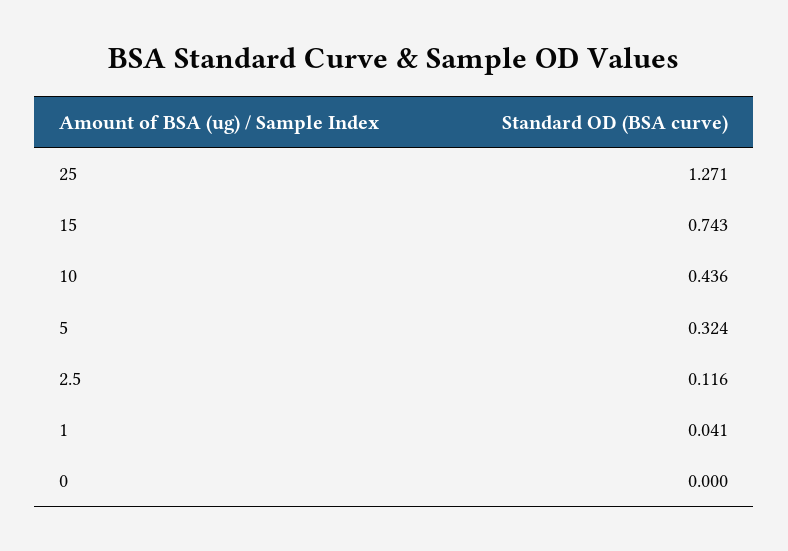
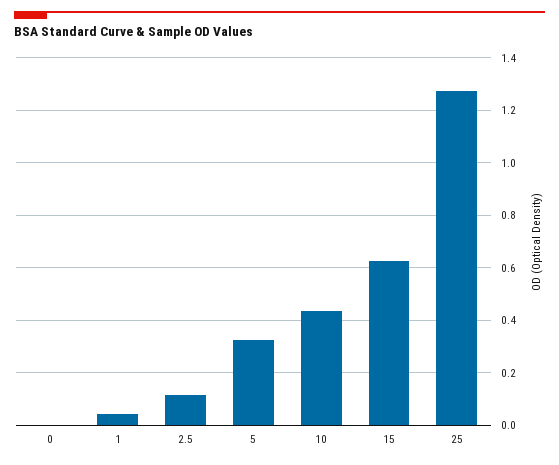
15: 0.743 -> 0.625

